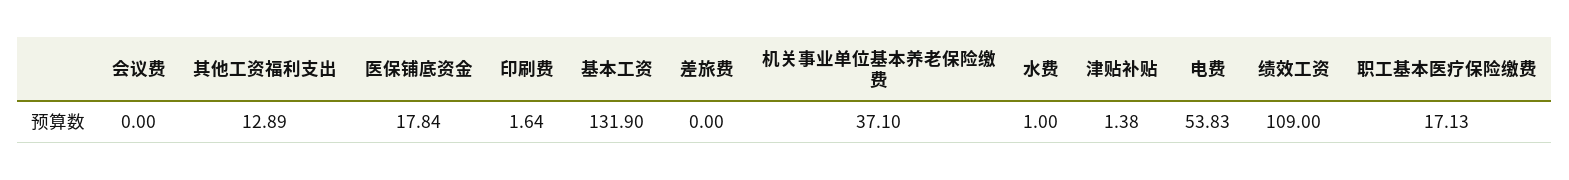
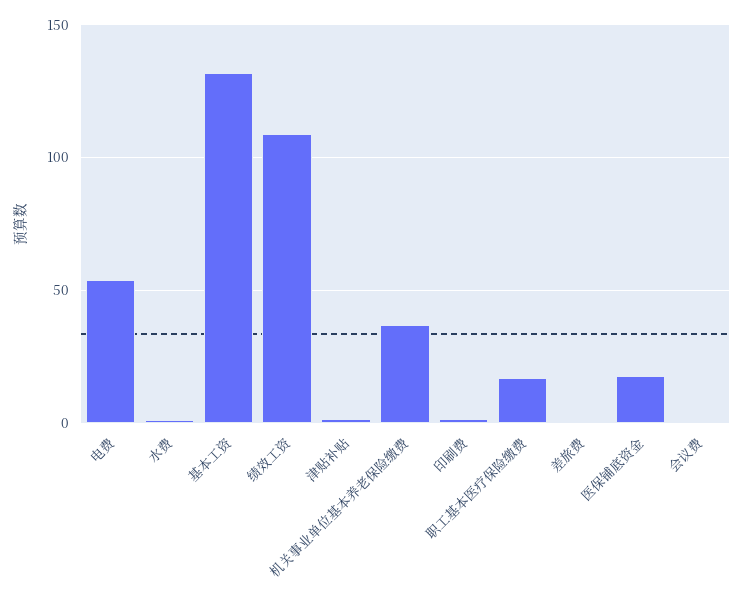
其他工资福利支出: 12.89 -> none

